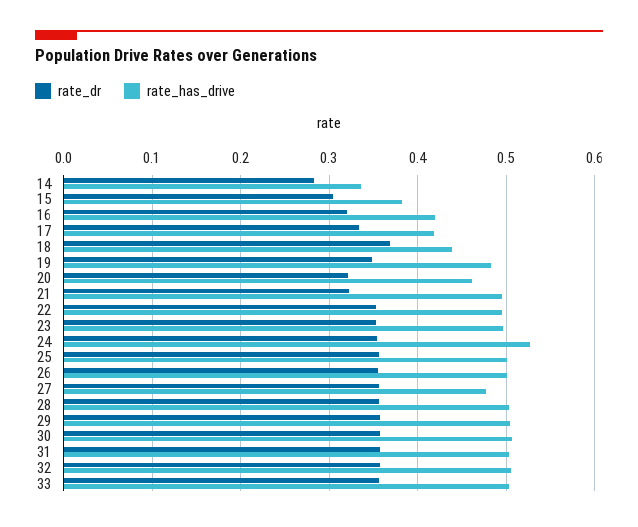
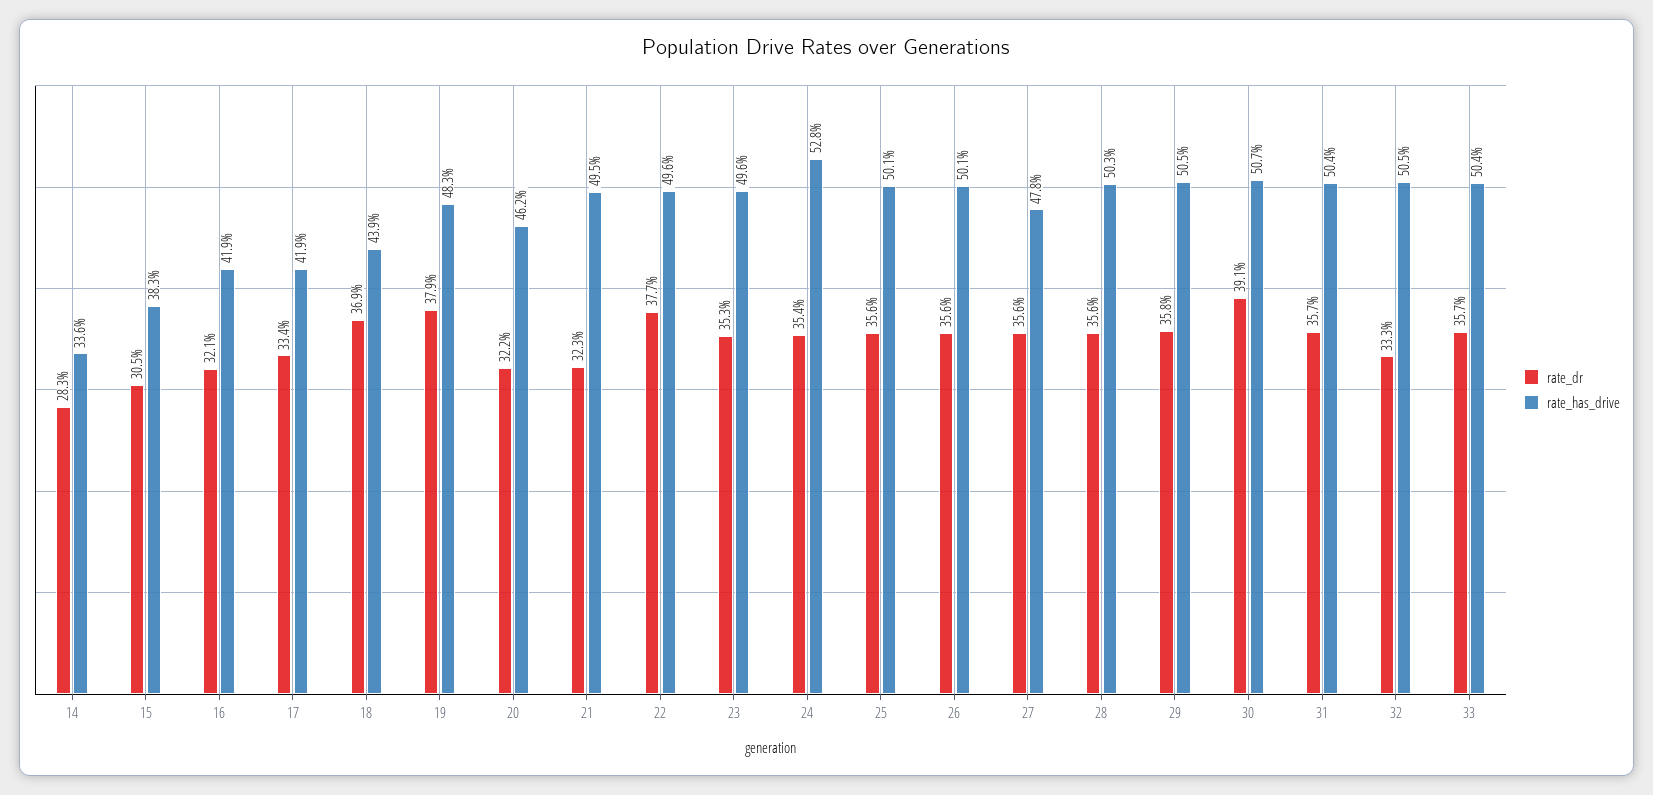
rate_dr, 19: 0.35 -> 0.379
rate_dr, 22: 0.35 -> 0.377
rate_dr, 30: 0.36 -> 0.391
rate_dr, 32: 0.36 -> 0.333

